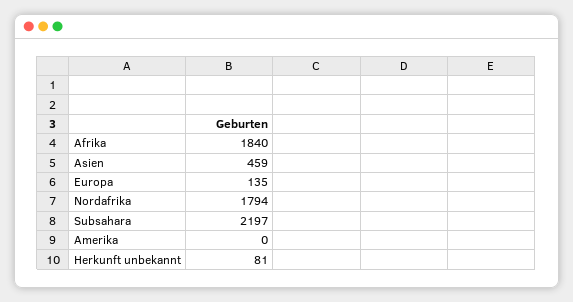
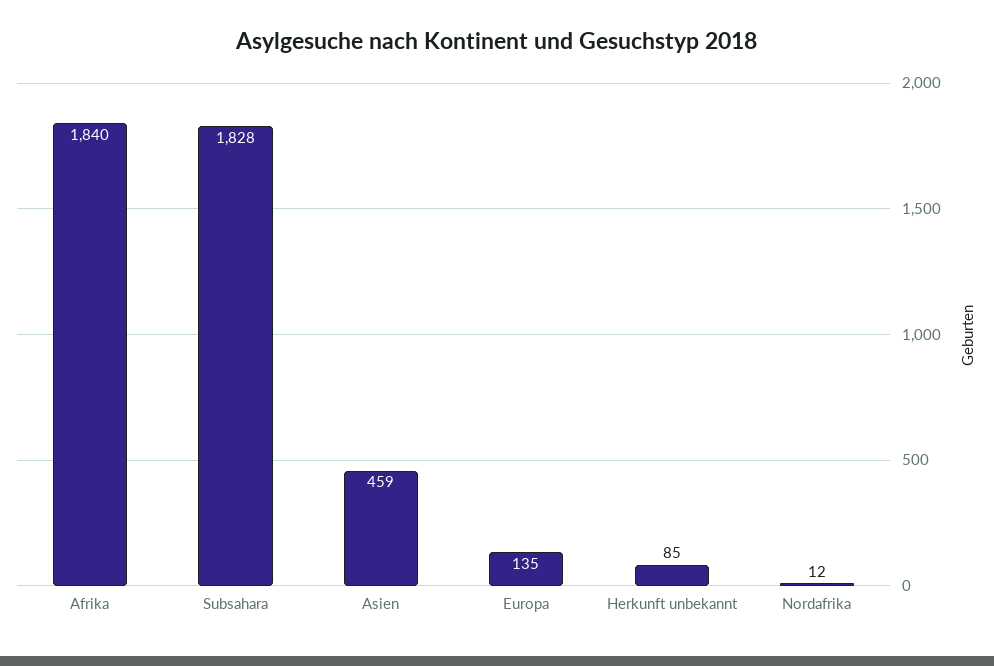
Nordafrika: 1794 -> 12
Subsahara: 2197 -> 1828
Amerika: 0 -> none
Herkunft unbekannt: 81 -> 85

